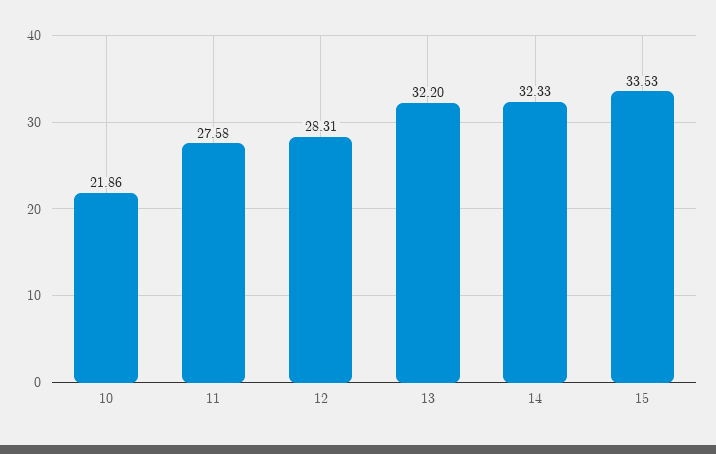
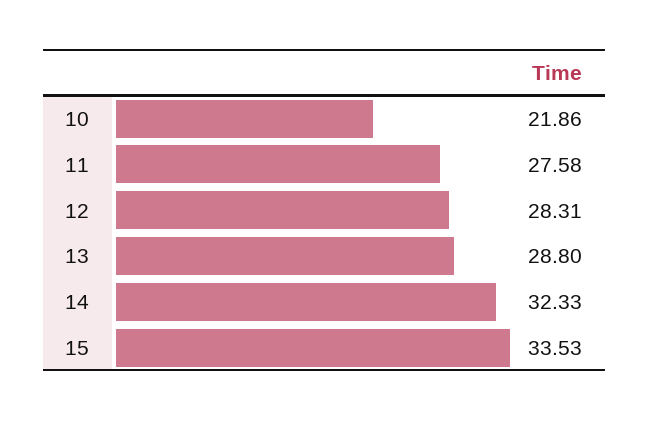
13: 32.2 -> 28.8

